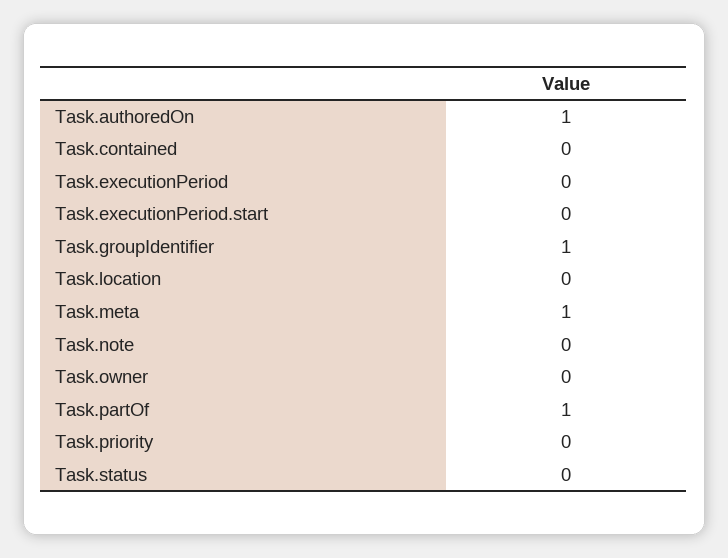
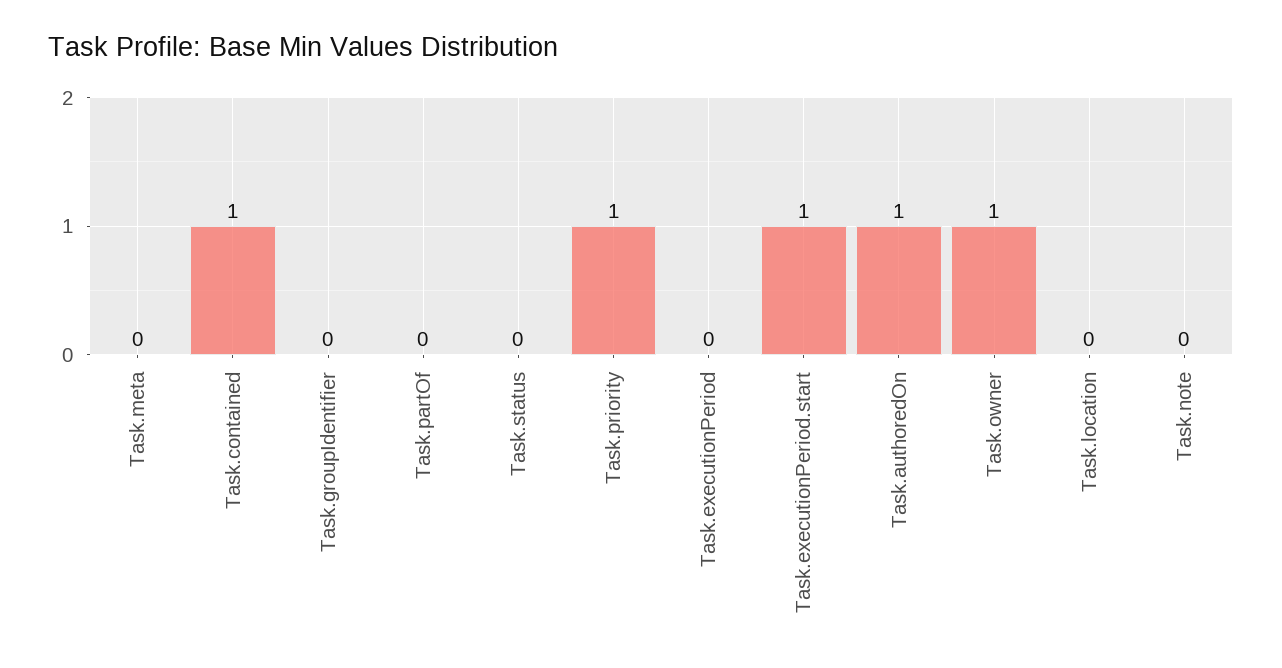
Task.contained: 0 -> 1
Task.executionPeriod.start: 0 -> 1
Task.groupIdentifier: 1 -> 0
Task.meta: 1 -> 0
Task.owner: 0 -> 1
Task.partOf: 1 -> 0
Task.priority: 0 -> 1

